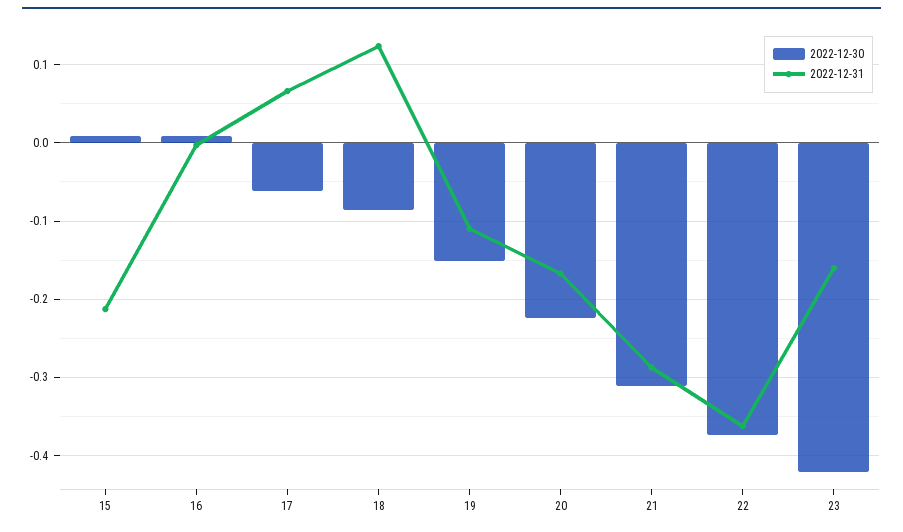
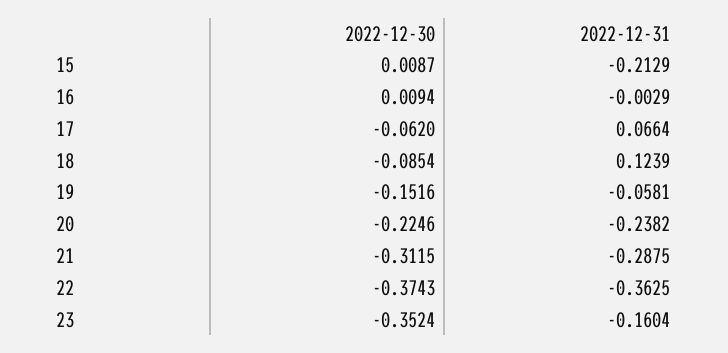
2022-12-31, 19: -0.11 -> -0.0581
2022-12-31, 20: -0.17 -> -0.2382
2022-12-30, 23: -0.42 -> -0.3524

